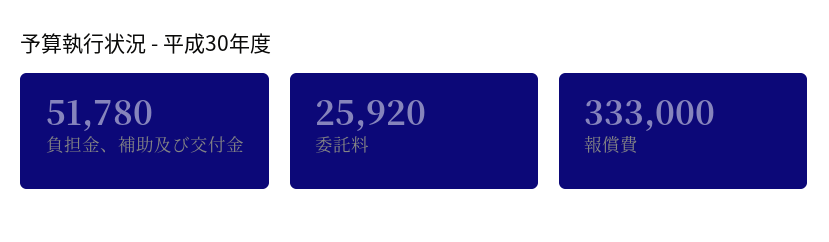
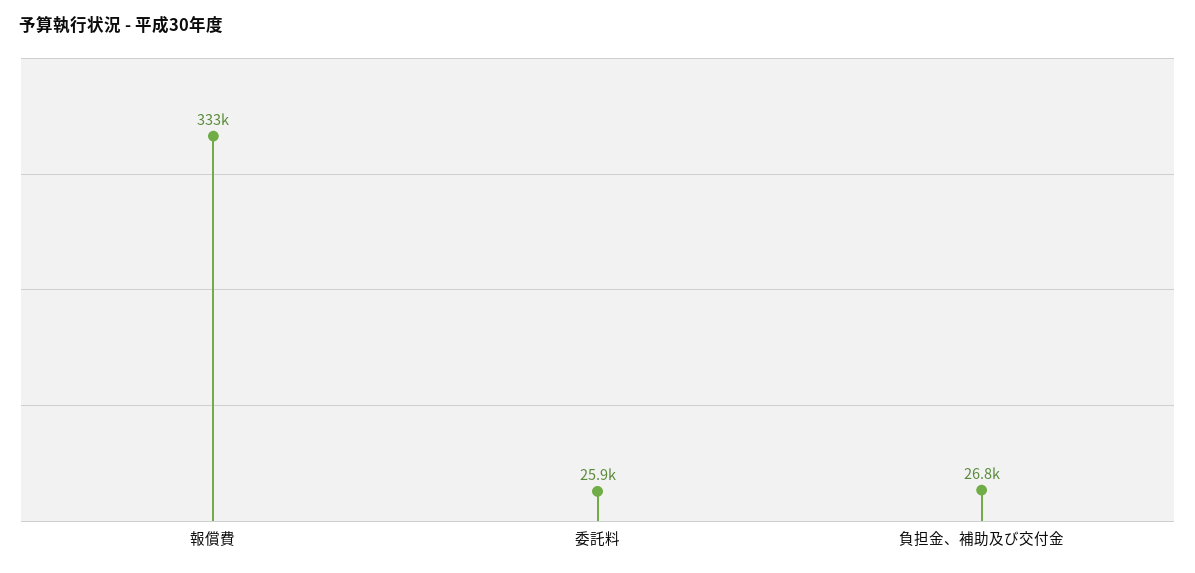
負担金、補助及び交付金: 51780 -> 26800

